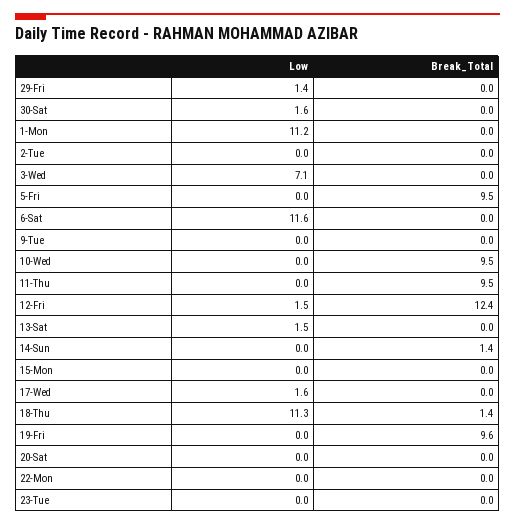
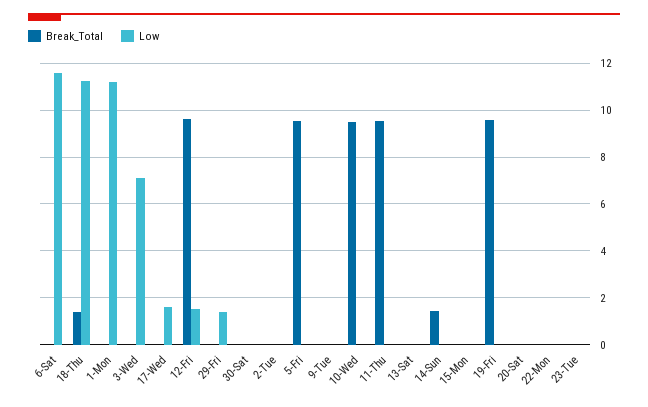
Low, 30-Sat: 1.6 -> 0
Break_Total, 12-Fri: 12.4 -> 9.5
Low, 13-Sat: 1.5 -> 0

